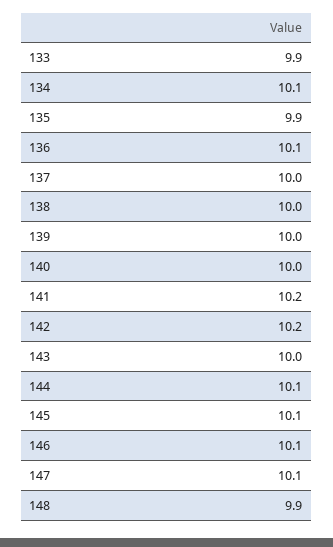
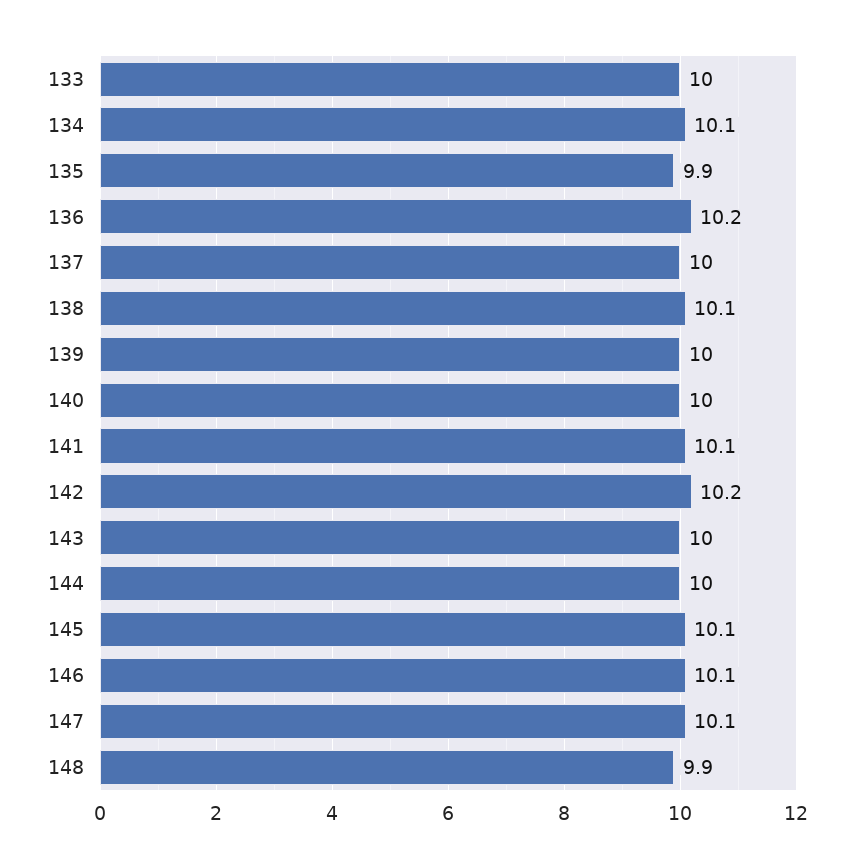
133: 9.9 -> 10
136: 10.1 -> 10.2
138: 10 -> 10.1
141: 10.2 -> 10.1
144: 10.1 -> 10

